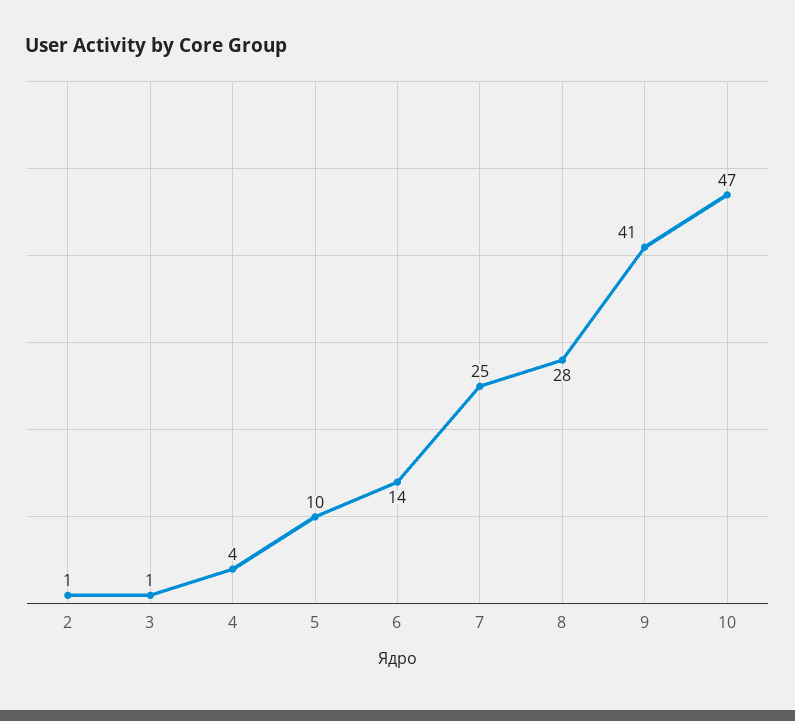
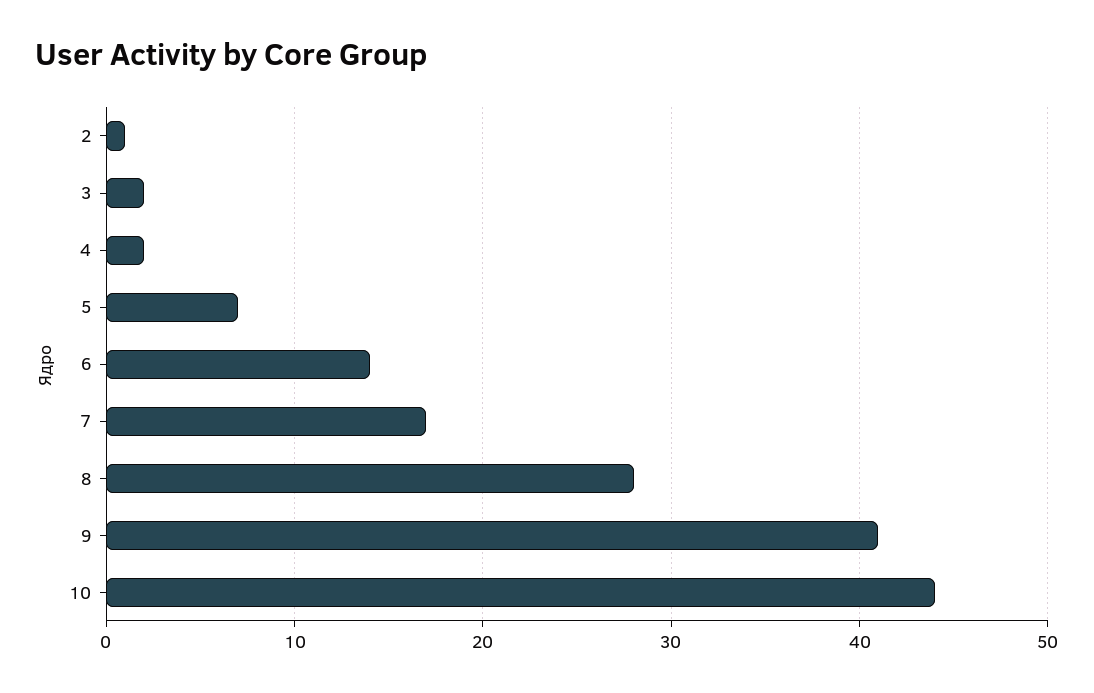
3: 1 -> 2
4: 4 -> 2
5: 10 -> 7
7: 25 -> 17
10: 47 -> 44

